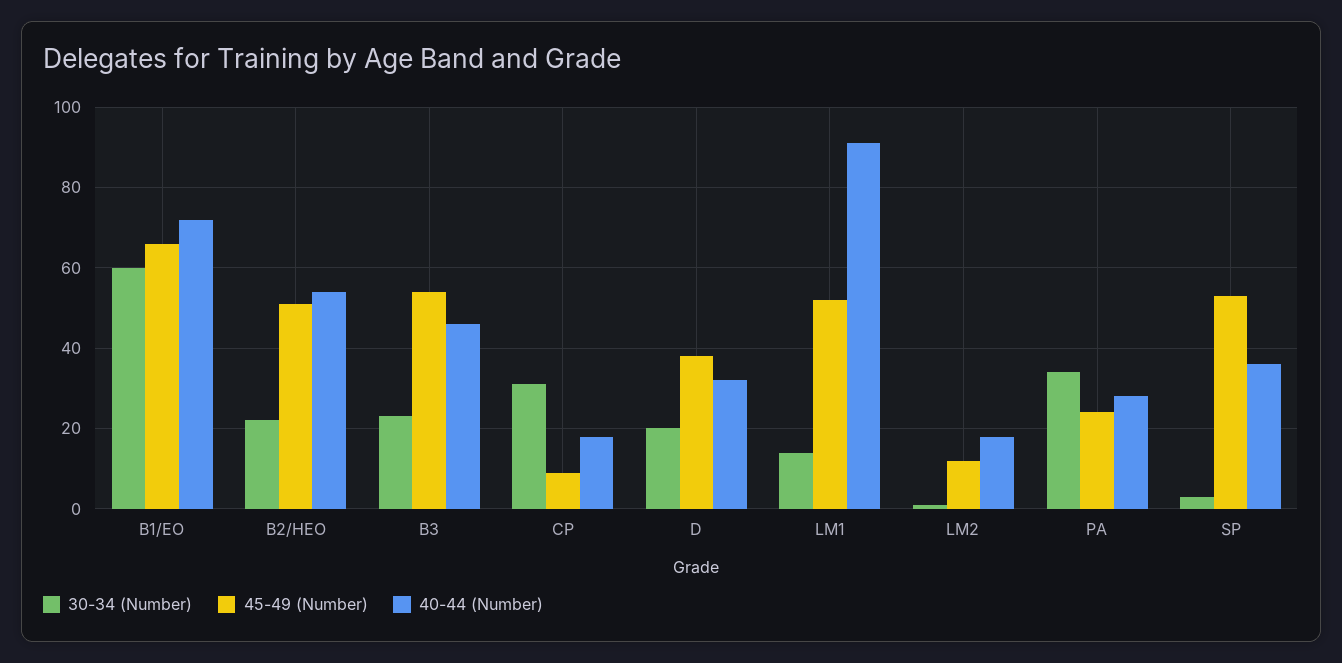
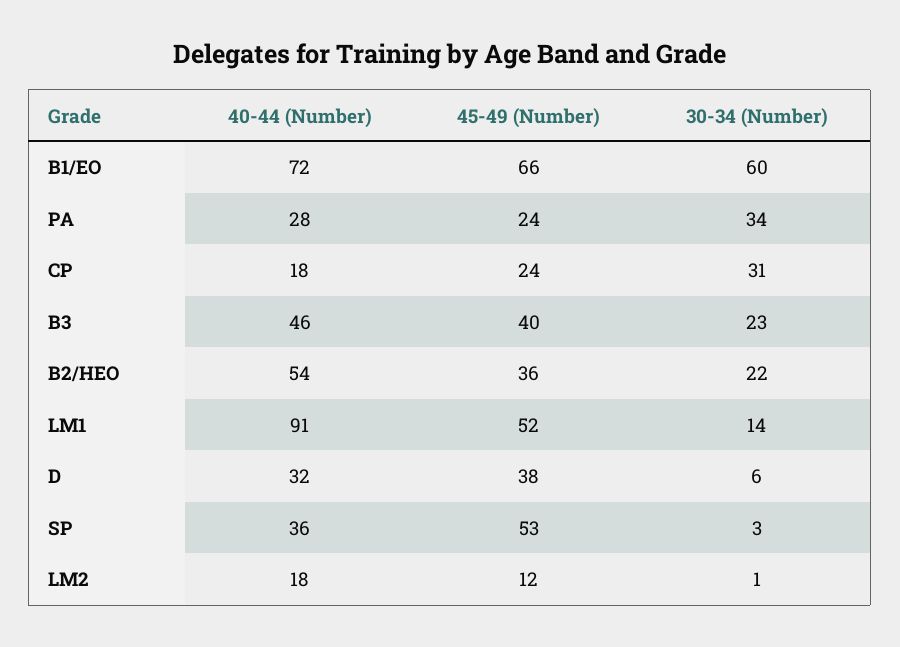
45-49 (Number), B2/HEO: 50 -> 36
45-49 (Number), B3: 55 -> 40
45-49 (Number), CP: 10 -> 24
30-34 (Number), D: 20 -> 6

